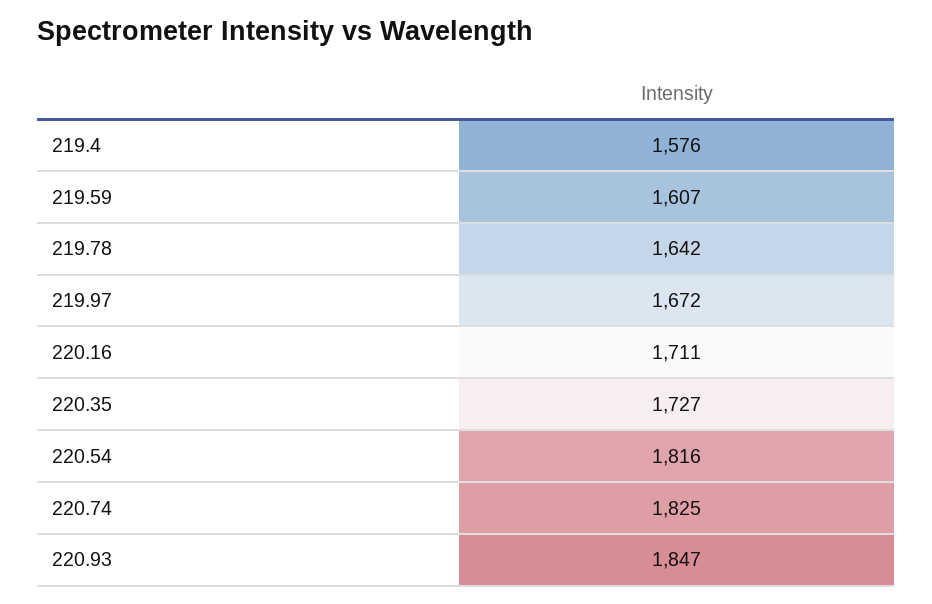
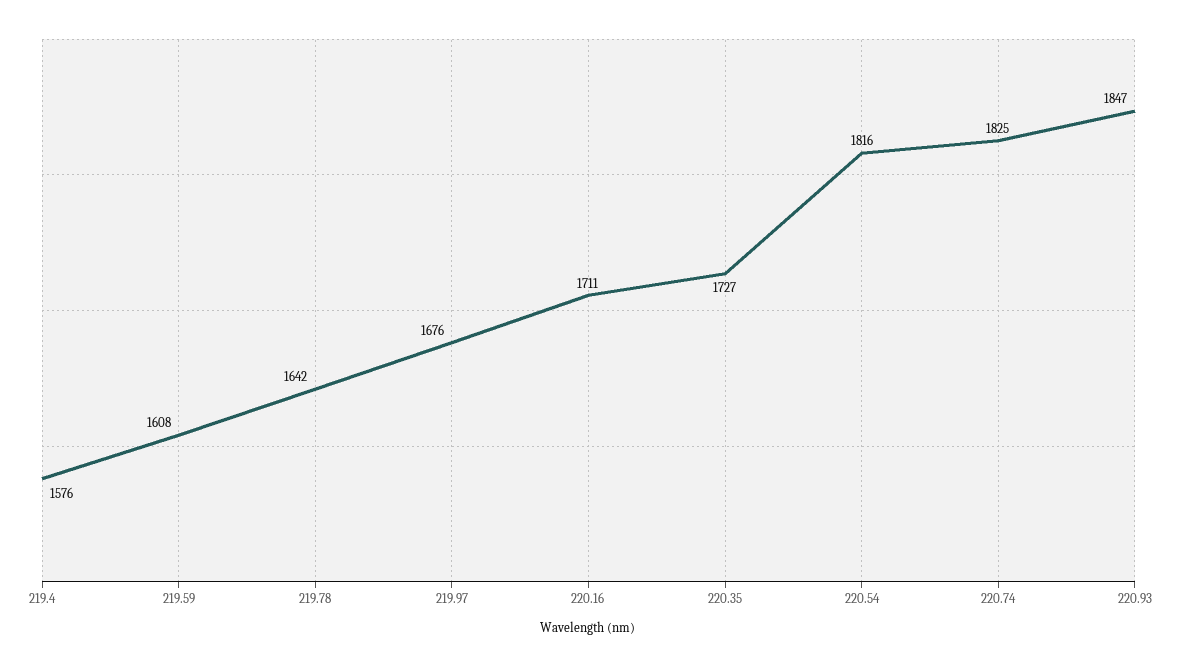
219.59: 1607 -> 1608
219.97: 1672 -> 1676

